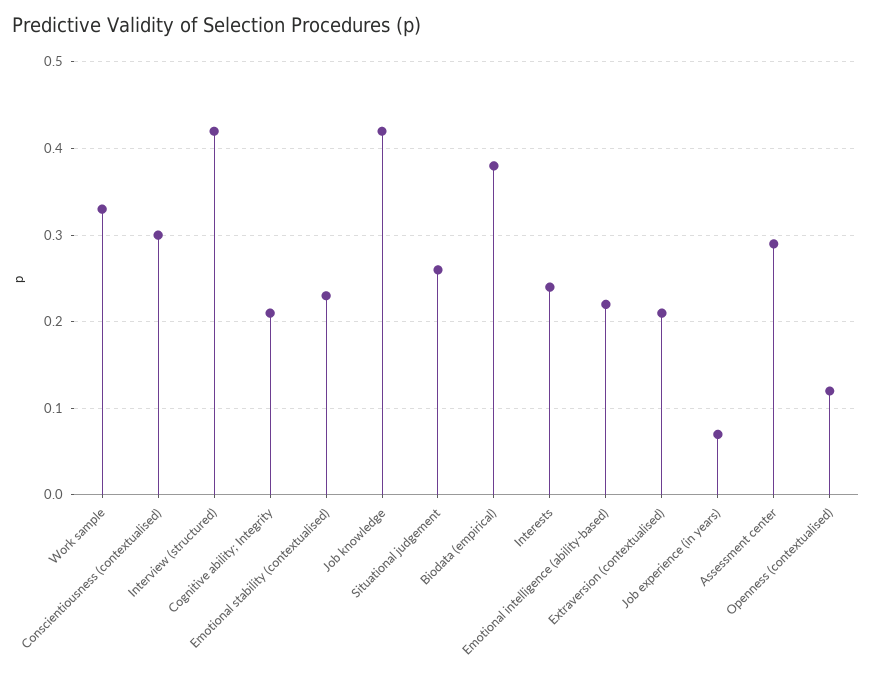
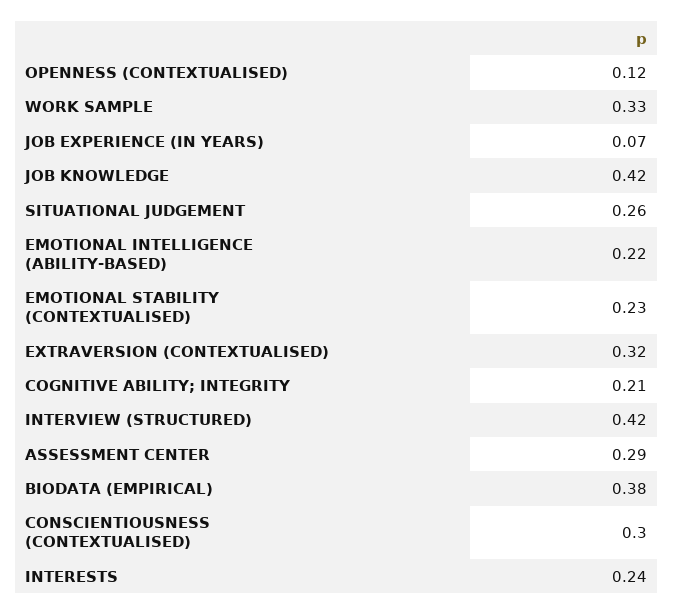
Extraversion (contextualised): 0.21 -> 0.32

